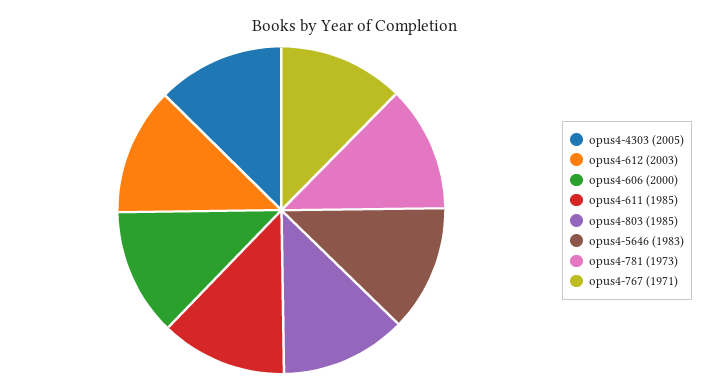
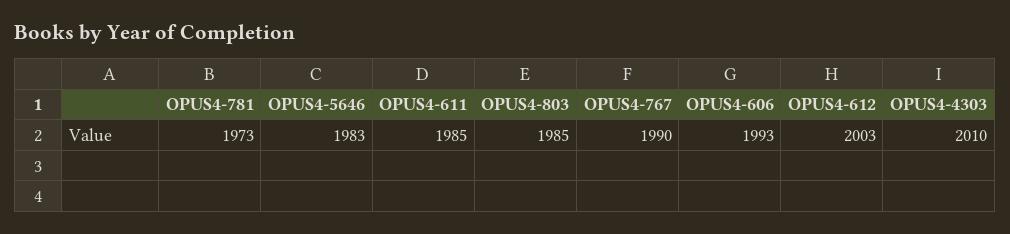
opus4-4303: 2005 -> 2010
opus4-606: 2000 -> 1993
opus4-767: 1971 -> 1990

